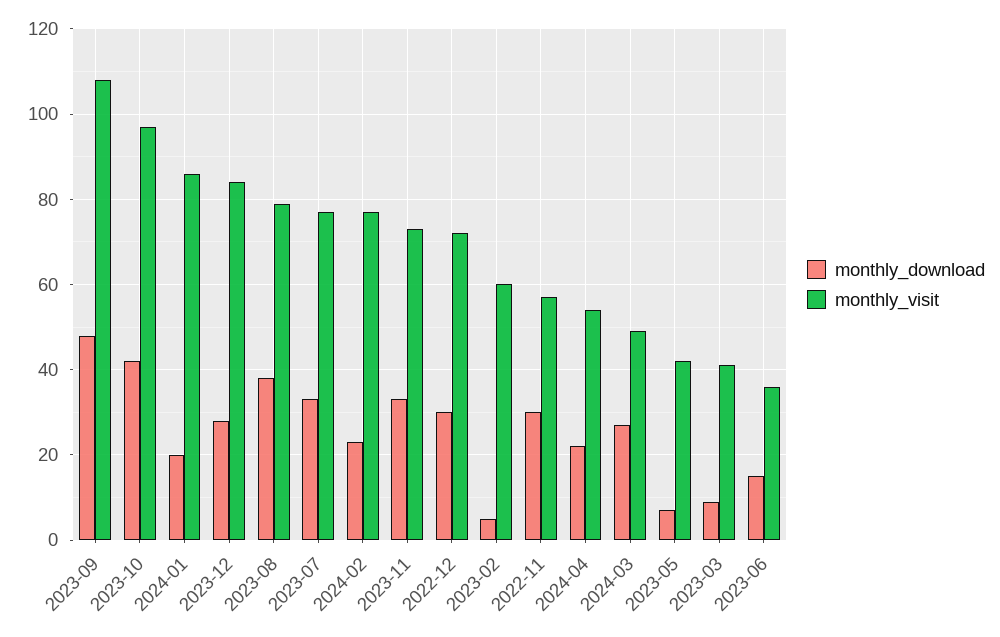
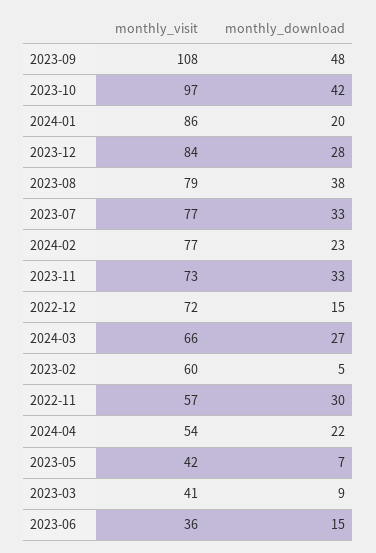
monthly_download, 2022-12: 30 -> 15
monthly_visit, 2024-03: 50 -> 66

